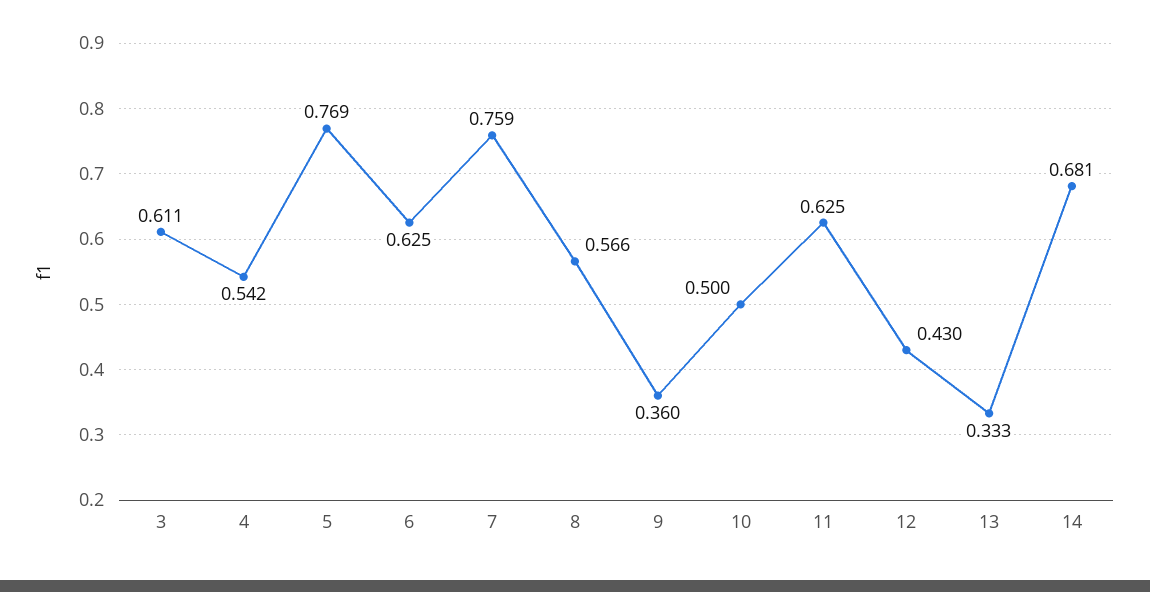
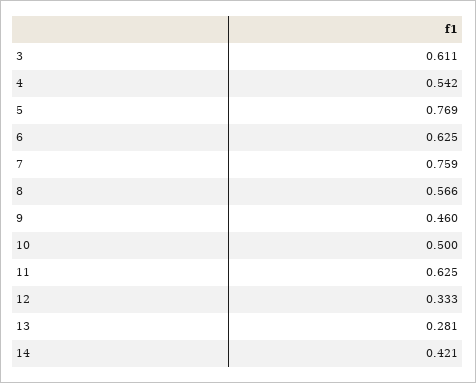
9: 0.36 -> 0.46
12: 0.43 -> 0.333
13: 0.333 -> 0.281
14: 0.681 -> 0.421

